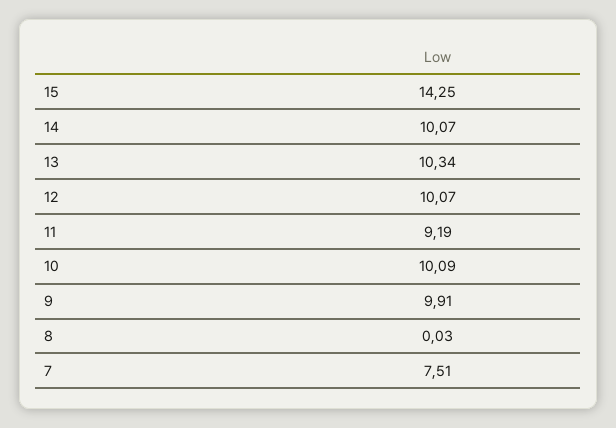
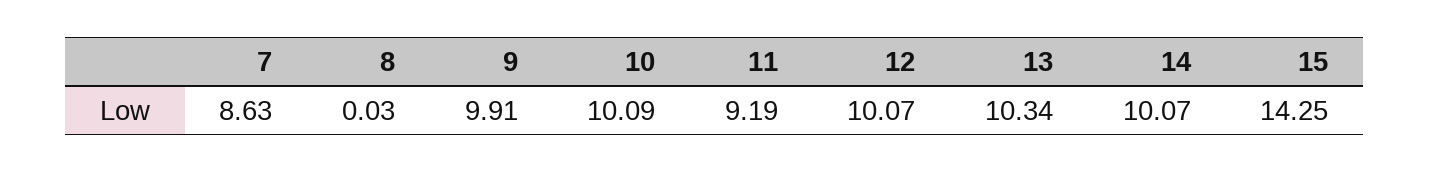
7: 7.51 -> 8.63

